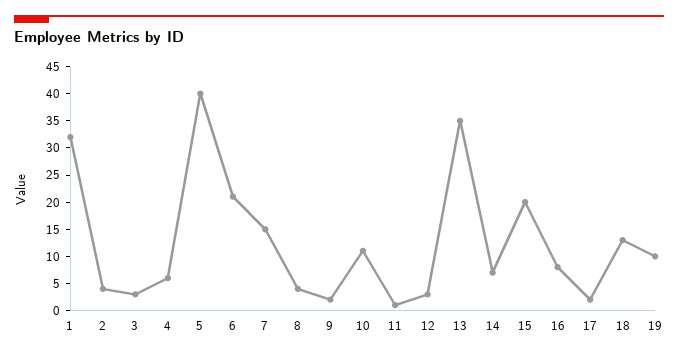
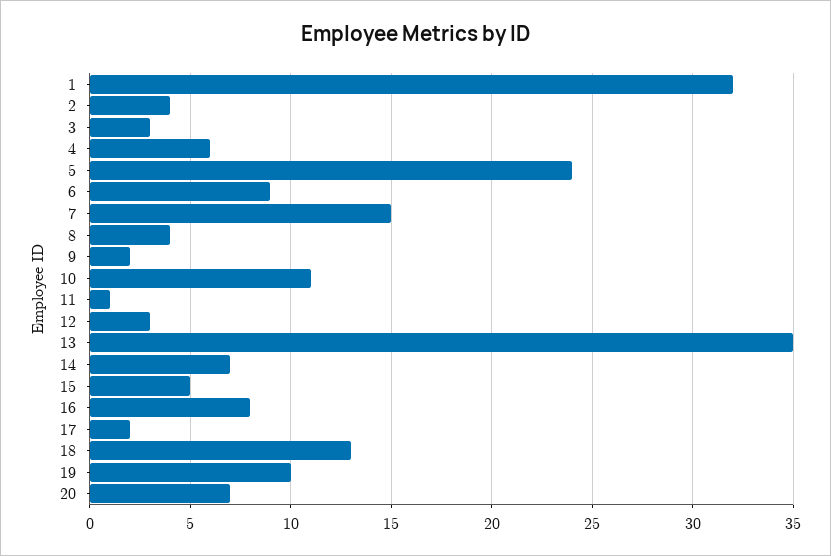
5: 40 -> 24
6: 20 -> 9
15: 20 -> 5
20: none -> 7

